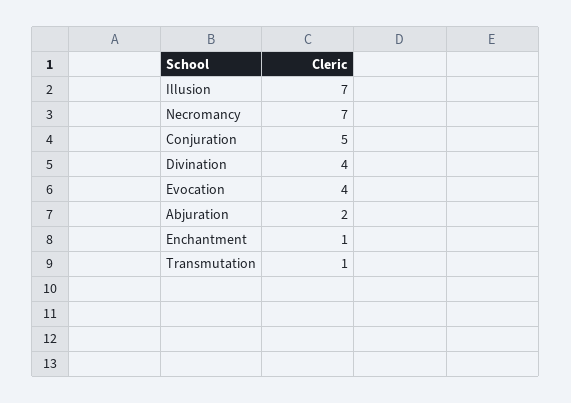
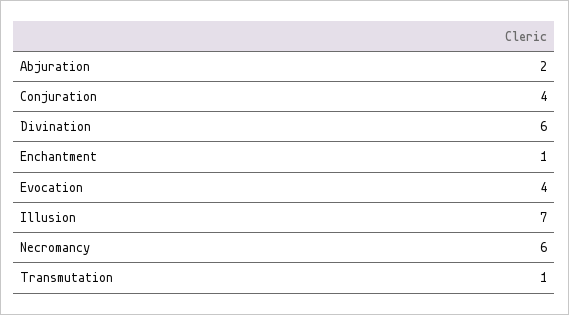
Necromancy: 7 -> 6
Conjuration: 5 -> 4
Divination: 4 -> 6

